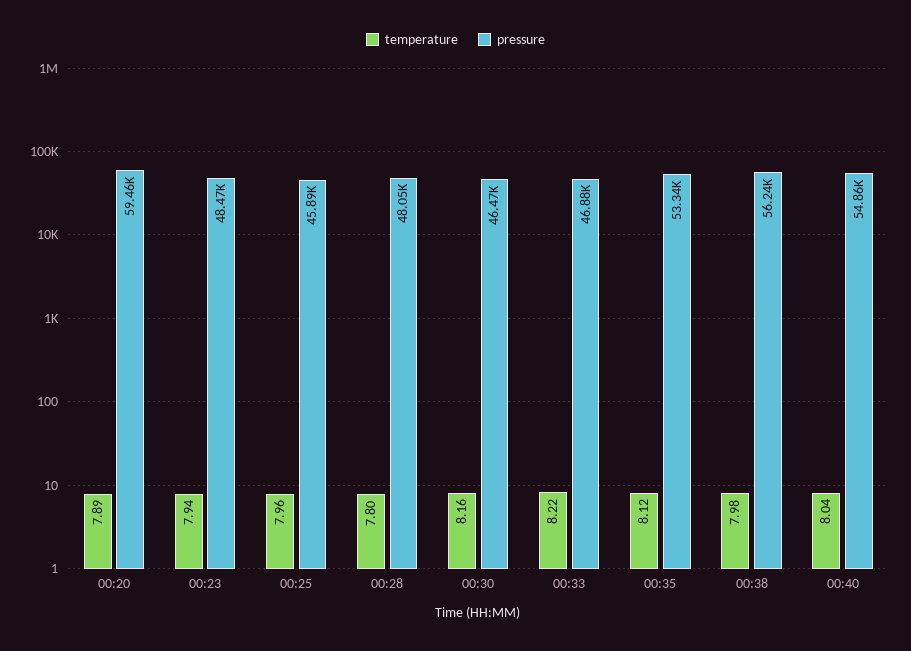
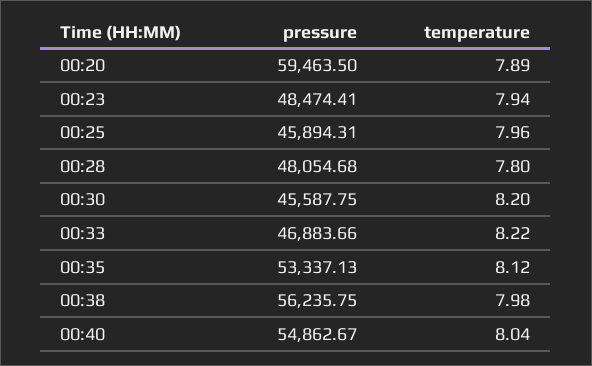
temperature, 00:30: 8.16 -> 8.2
pressure, 00:30: 46470 -> 45587.75

